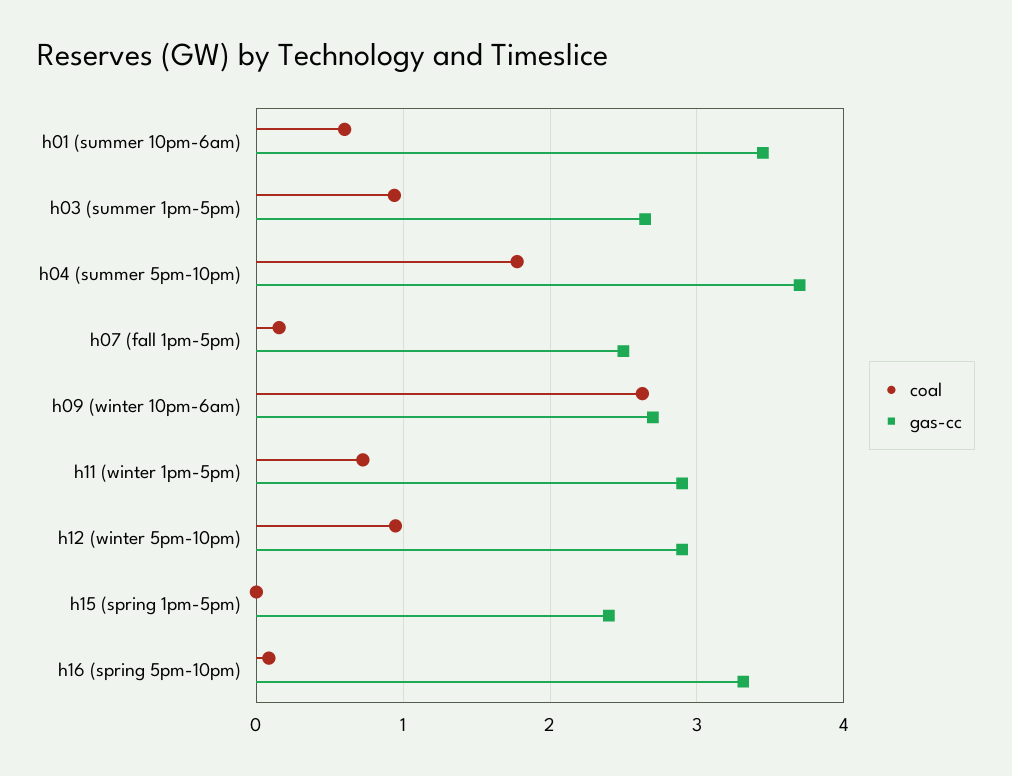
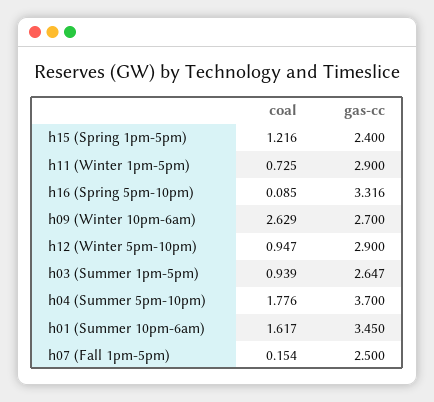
coal, h01 (summer 10pm-6am): 0.6 -> 1.617
coal, h15 (spring 1pm-5pm): 0 -> 1.216

